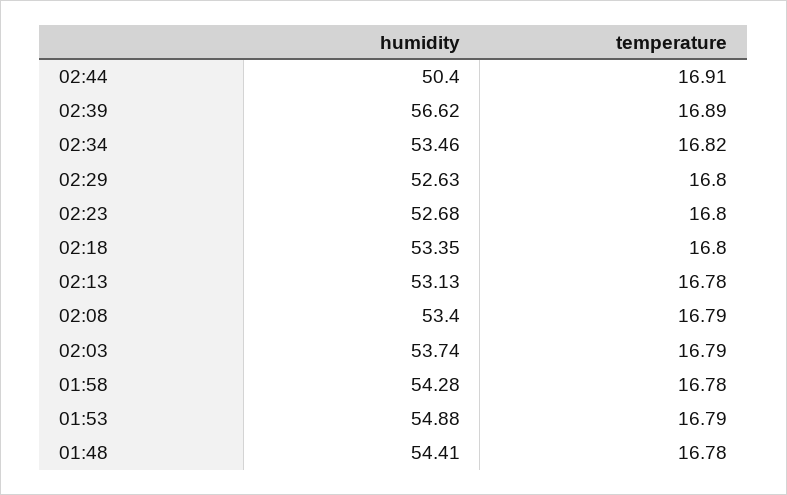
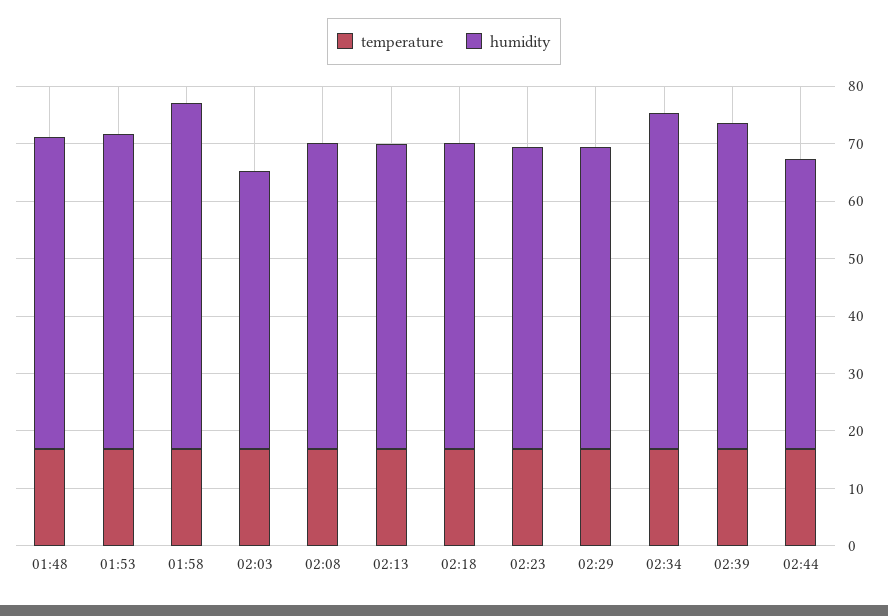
humidity, 02:34: 53.46 -> 58
humidity, 02:03: 53.74 -> 48
humidity, 01:58: 54.28 -> 60

